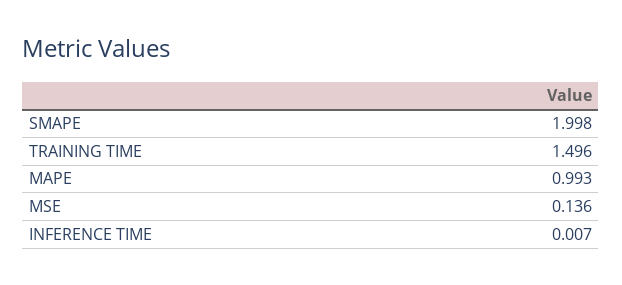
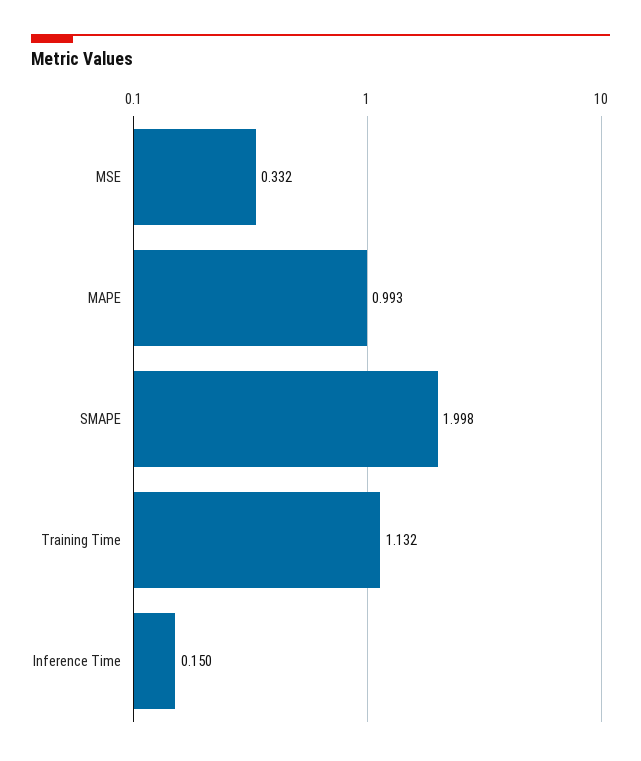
TRAINING TIME: 1.496 -> 1.132
MSE: 0.136 -> 0.332
INFERENCE TIME: 0.007 -> 0.15

